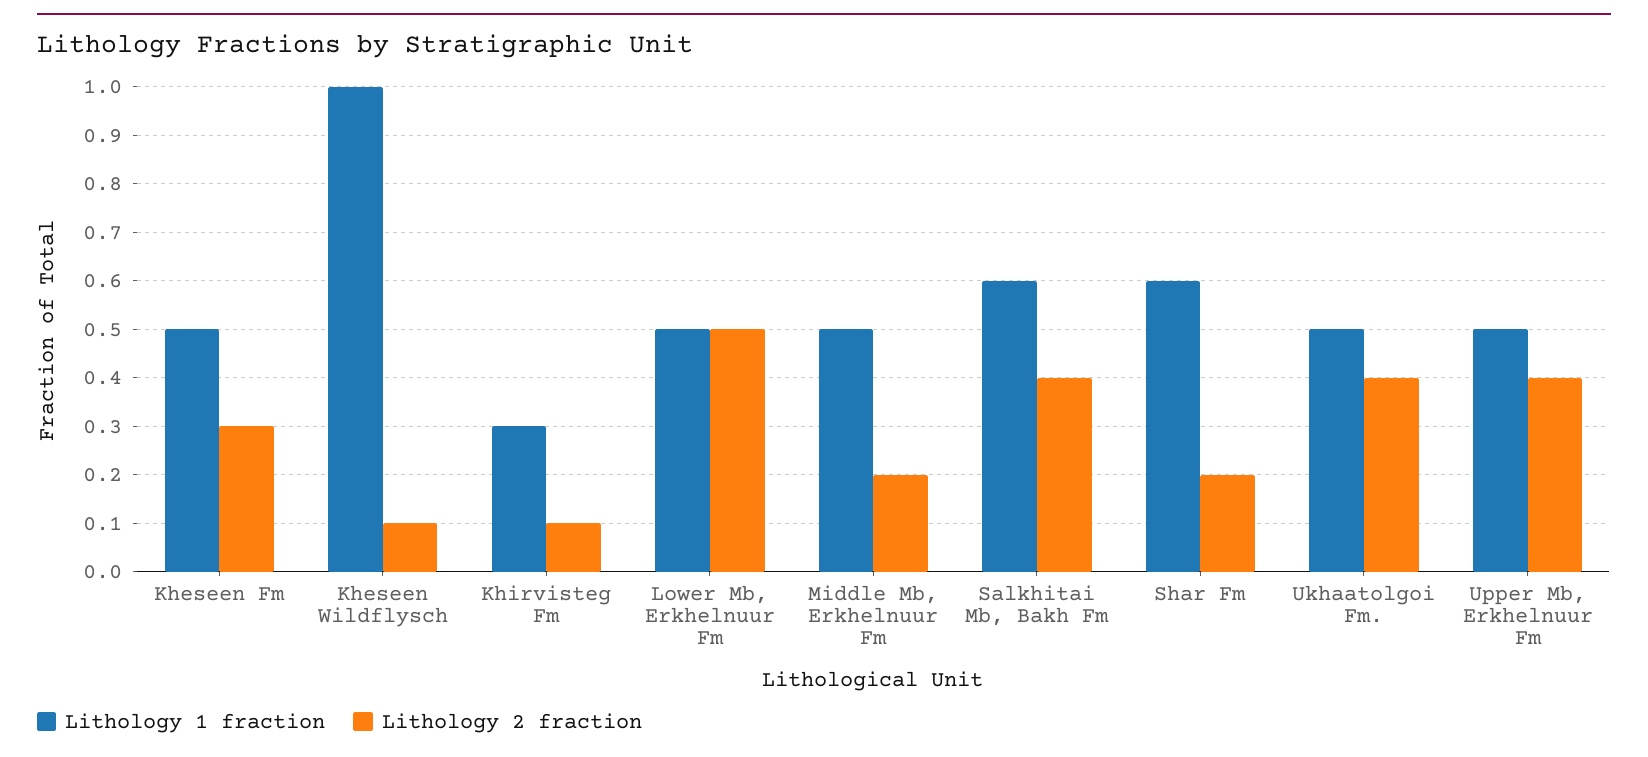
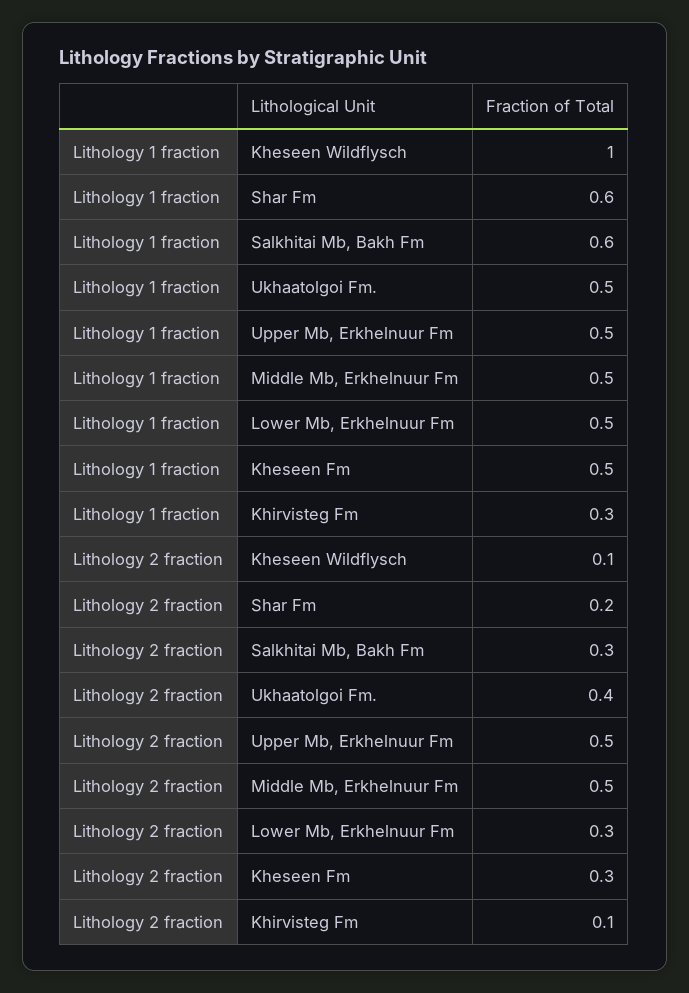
Lithology 2 fraction, Lower Mb, Erkhelnuur Fm: 0.5 -> 0.3
Lithology 2 fraction, Middle Mb, Erkhelnuur Fm: 0.2 -> 0.5
Lithology 2 fraction, Salkhitai Mb, Bakh Fm: 0.4 -> 0.3
Lithology 2 fraction, Upper Mb, Erkhelnuur Fm: 0.4 -> 0.5

